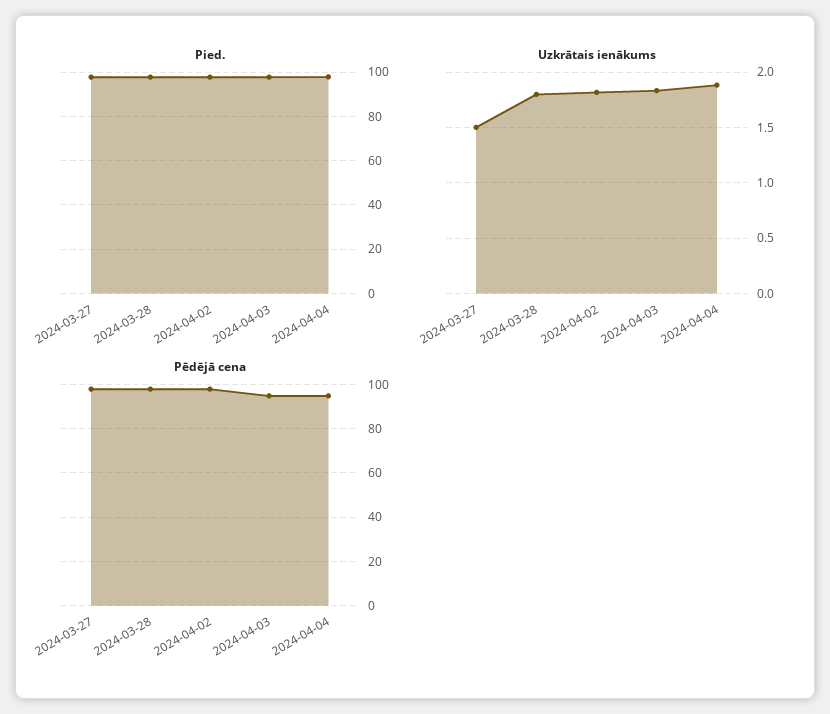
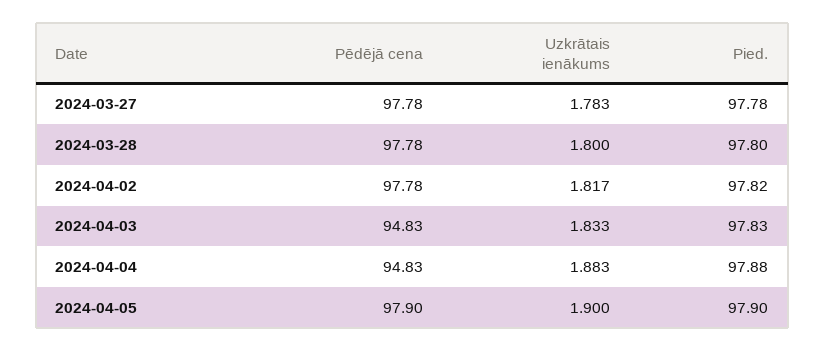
Uzkrātais ienākums, 2024-03-27: 1.5 -> 1.783
Pēdējā cena, 2024-04-05: none -> 97.9
Uzkrātais ienākums, 2024-04-05: none -> 1.9
Pied., 2024-04-05: none -> 97.9

